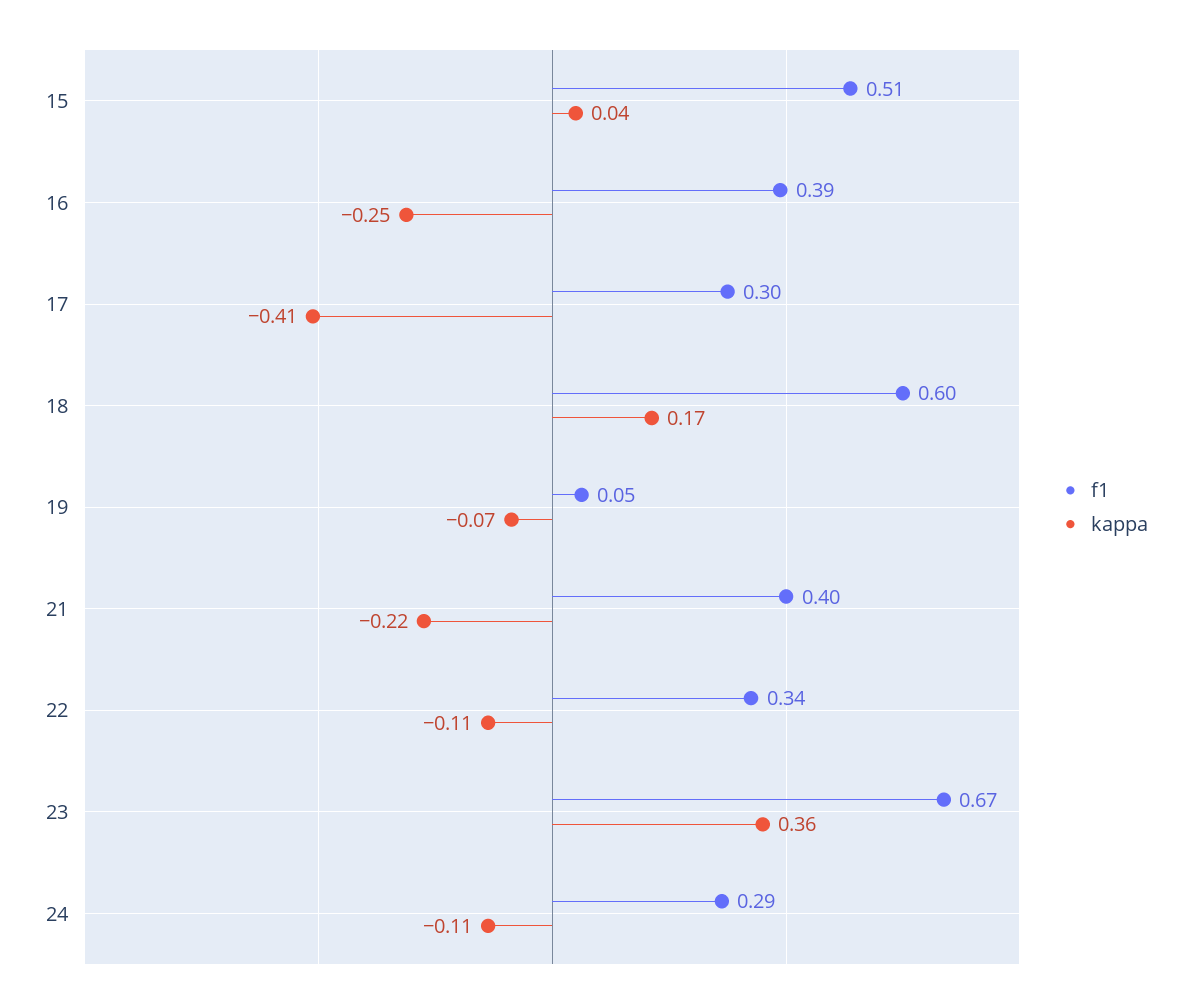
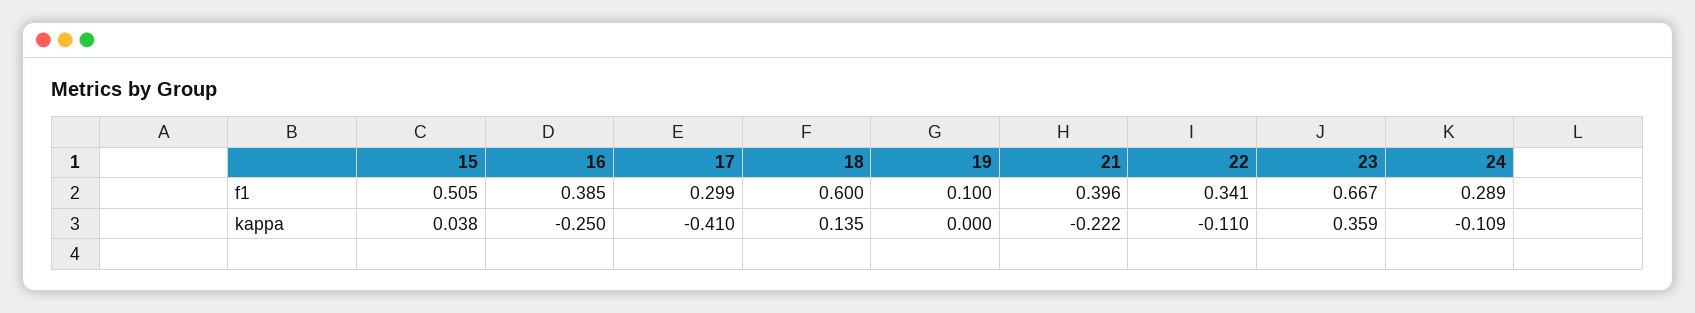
kappa, 18: 0.17 -> 0.135
f1, 19: 0.05 -> 0.1
kappa, 19: -0.07 -> 0

